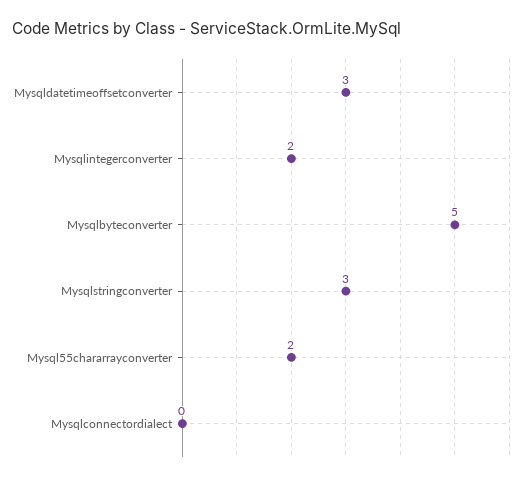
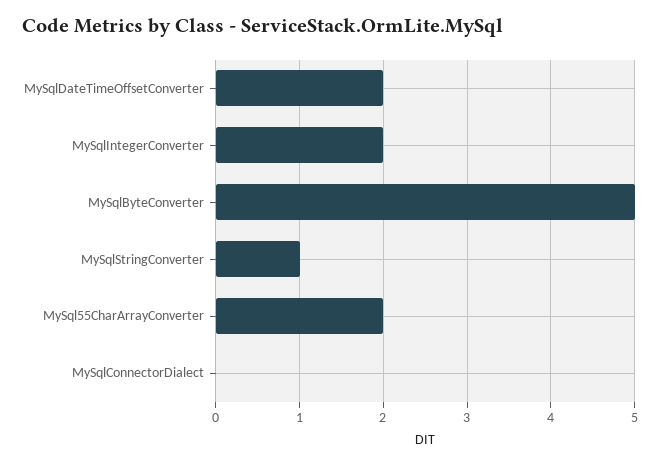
Mysqldatetimeoffsetconverter: 3 -> 2
Mysqlstringconverter: 3 -> 1

